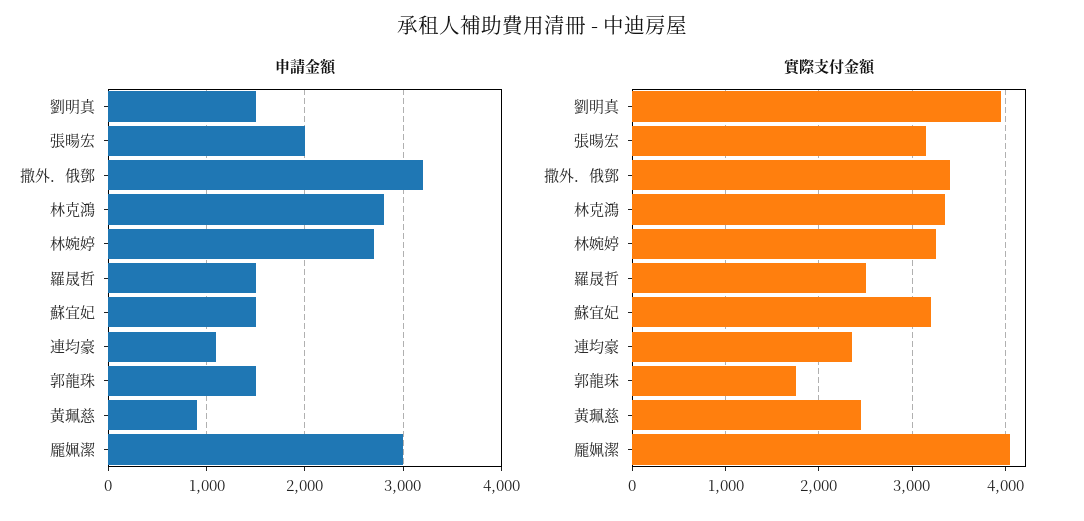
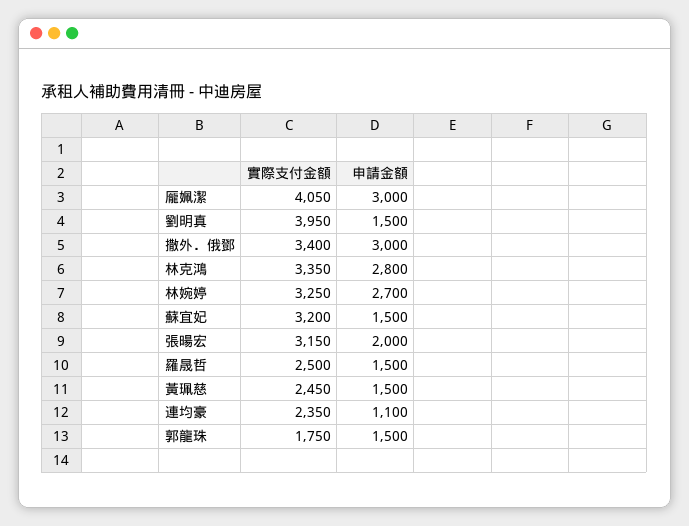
申請金額, 撒外．俄鄧: 3200 -> 3000
申請金額, 黃珮慈: 900 -> 1500

